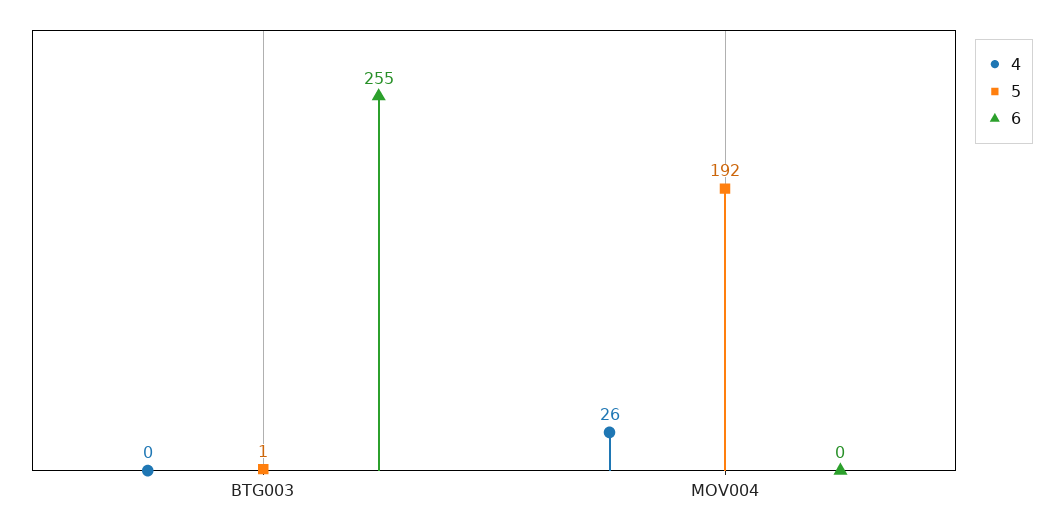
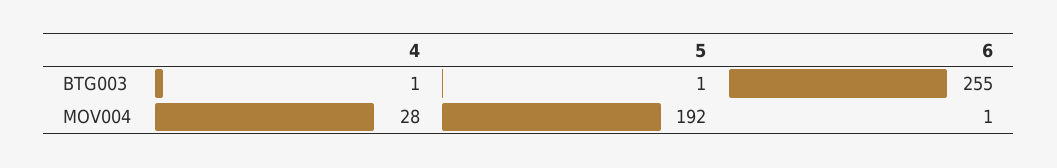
4, BTG003: 0 -> 1
4, MOV004: 26 -> 28
6, MOV004: 0 -> 1

